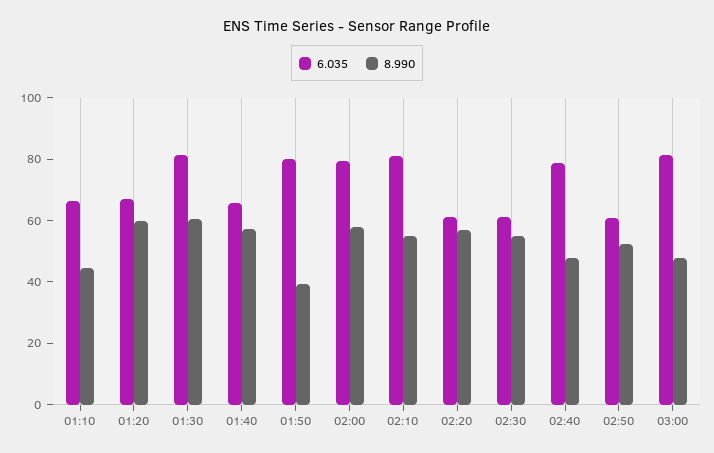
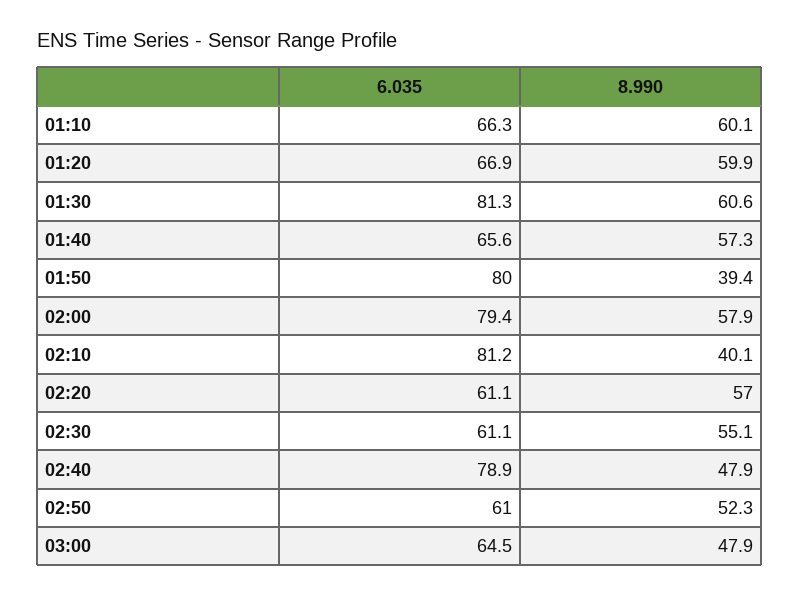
8.990, 01:10: 45 -> 60.1
8.990, 02:10: 55 -> 40.1
6.035, 03:00: 80 -> 64.5

